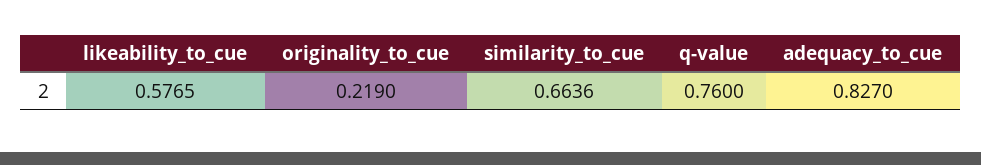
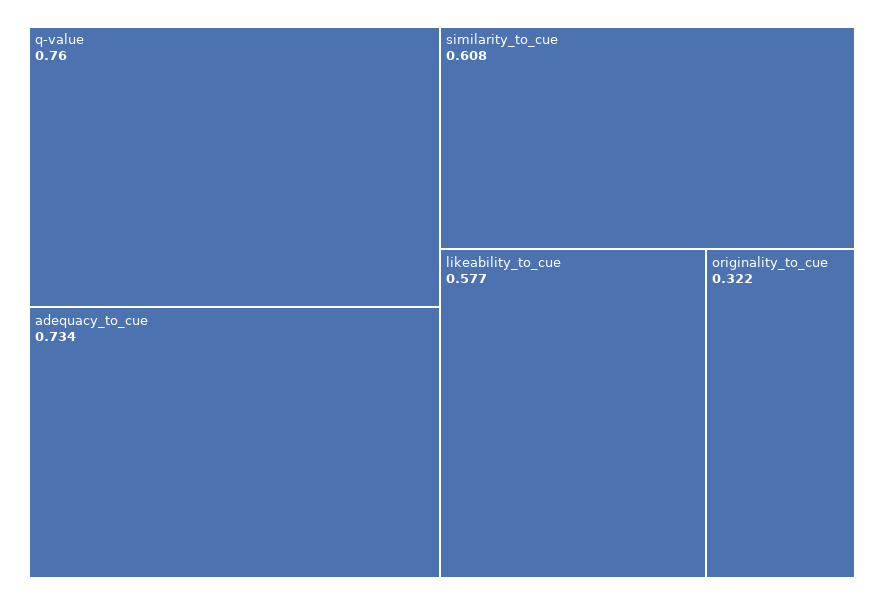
originality_to_cue: 0.219 -> 0.322
similarity_to_cue: 0.6636 -> 0.608
adequacy_to_cue: 0.827 -> 0.734

